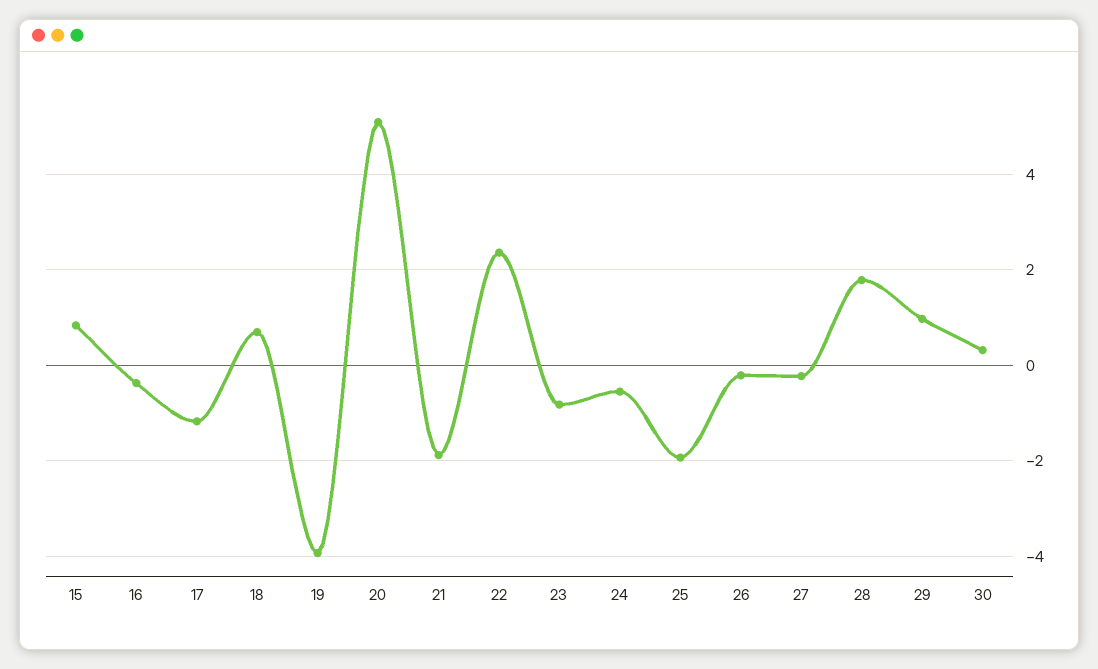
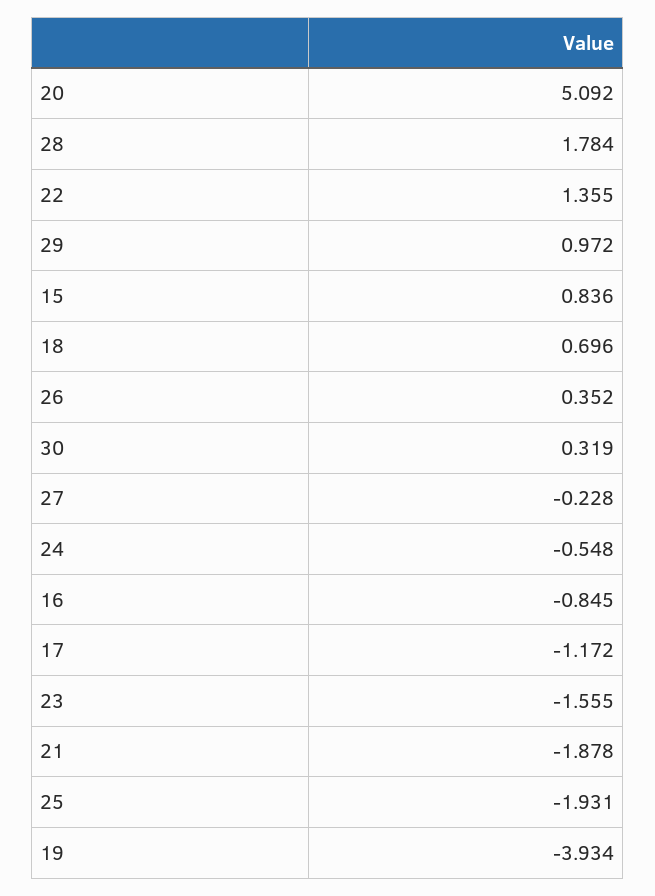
16: -0.4 -> -0.845
22: 2.4 -> 1.355
23: -0.8 -> -1.555
26: -0.2 -> 0.352

